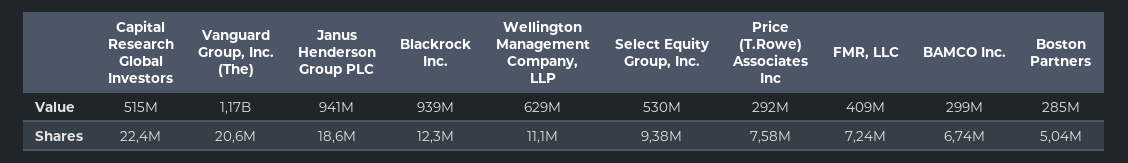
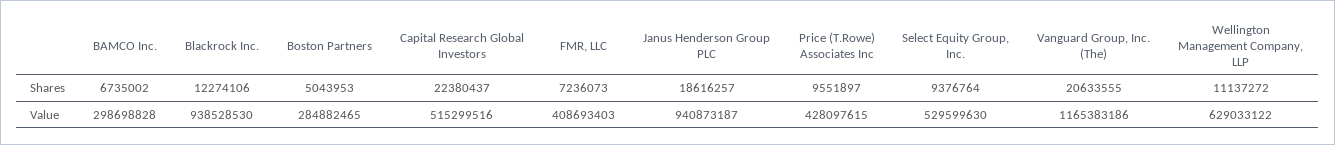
Price (T.Rowe) Associates Inc, Value: 292000000 -> 428097615
Price (T.Rowe) Associates Inc, Shares: 7580000 -> 9551897

